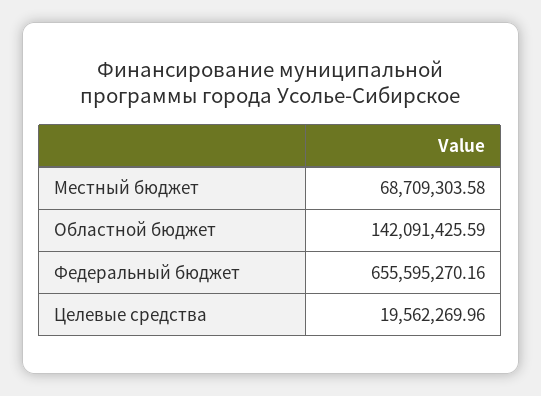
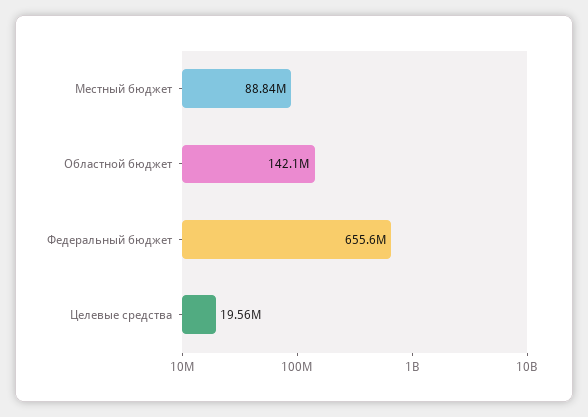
Местный бюджет: 68709303.58 -> 88840000

